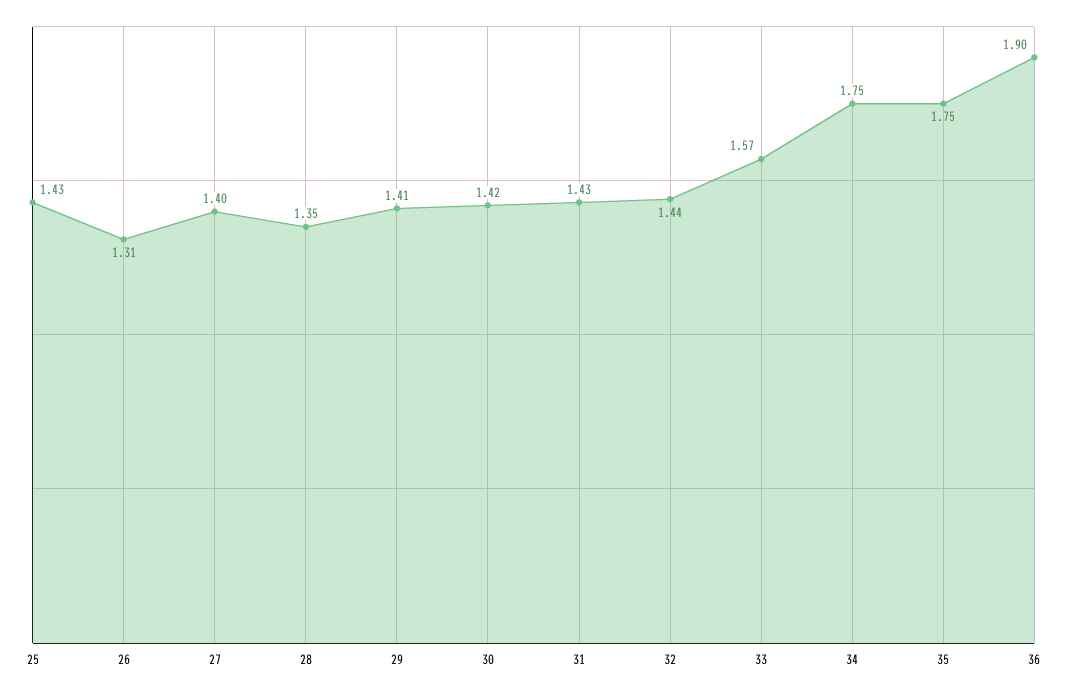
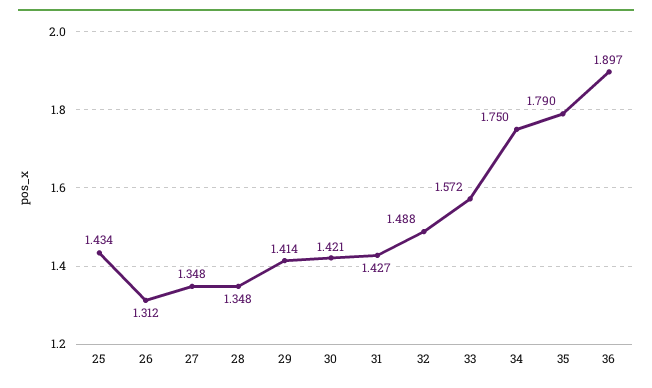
27: 1.4 -> 1.348
32: 1.44 -> 1.488
35: 1.75 -> 1.79

